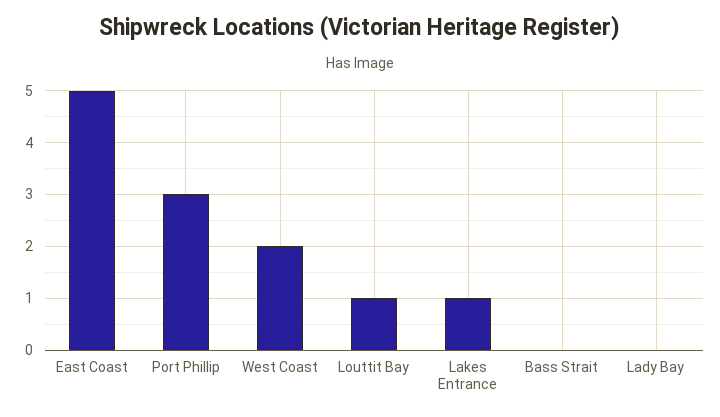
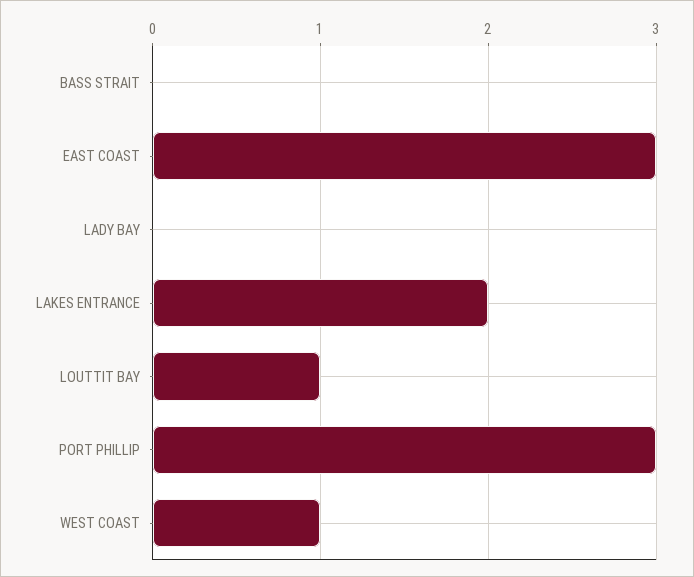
East Coast: 5 -> 3
West Coast: 2 -> 1
Lakes Entrance: 1 -> 2

